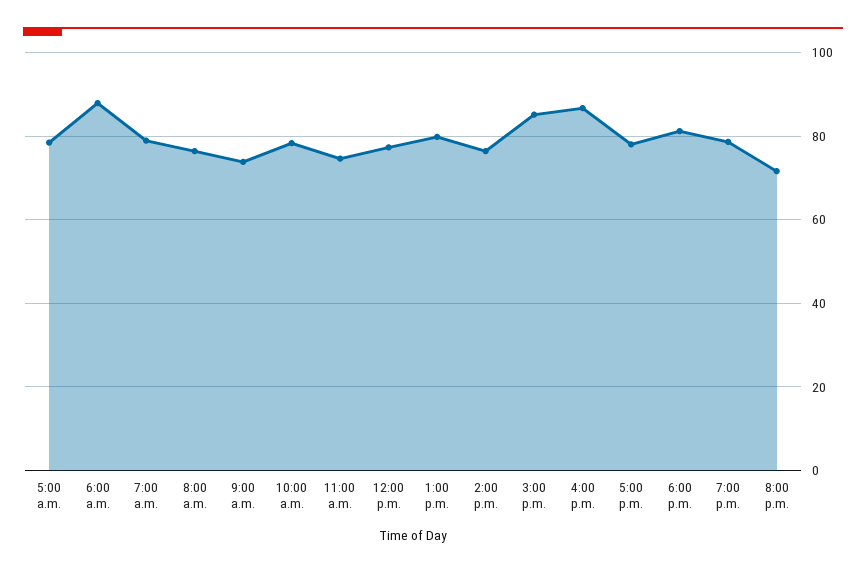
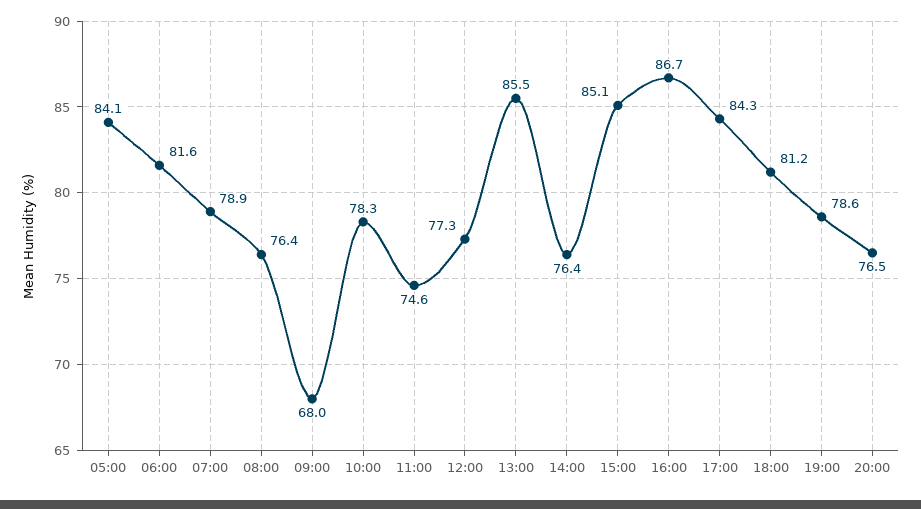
5:00 a.m.: 78 -> 84.1
6:00 a.m.: 88 -> 81.6
9:00 a.m.: 74 -> 68
1:00 p.m.: 80 -> 85.5
5:00 p.m.: 78 -> 84.3
8:00 p.m.: 72 -> 76.5

